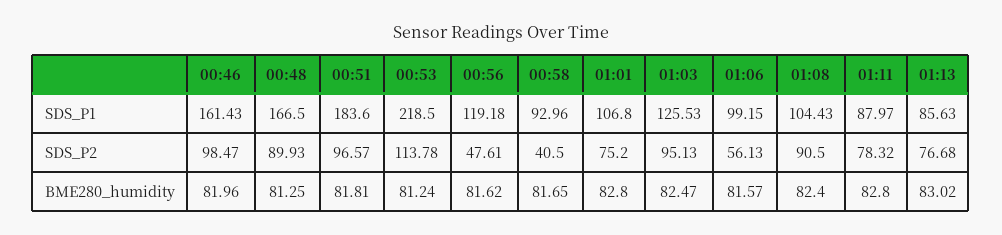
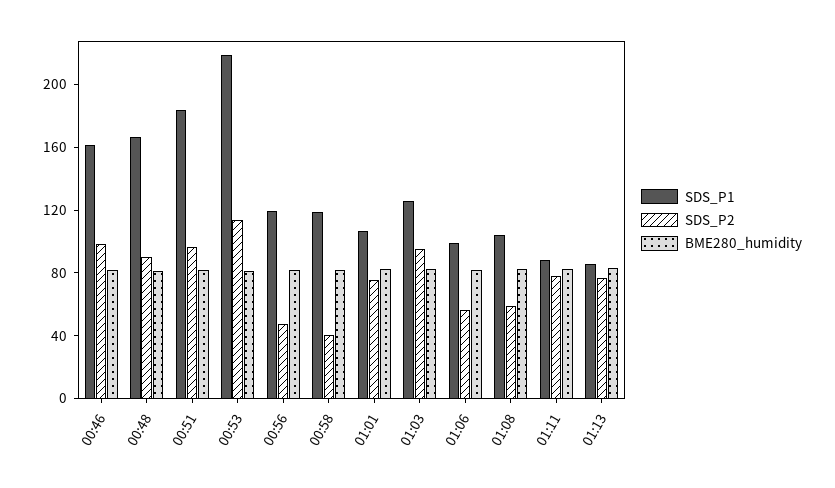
SDS_P1, 00:58: 92.96 -> 120
SDS_P2, 01:08: 90.5 -> 60

